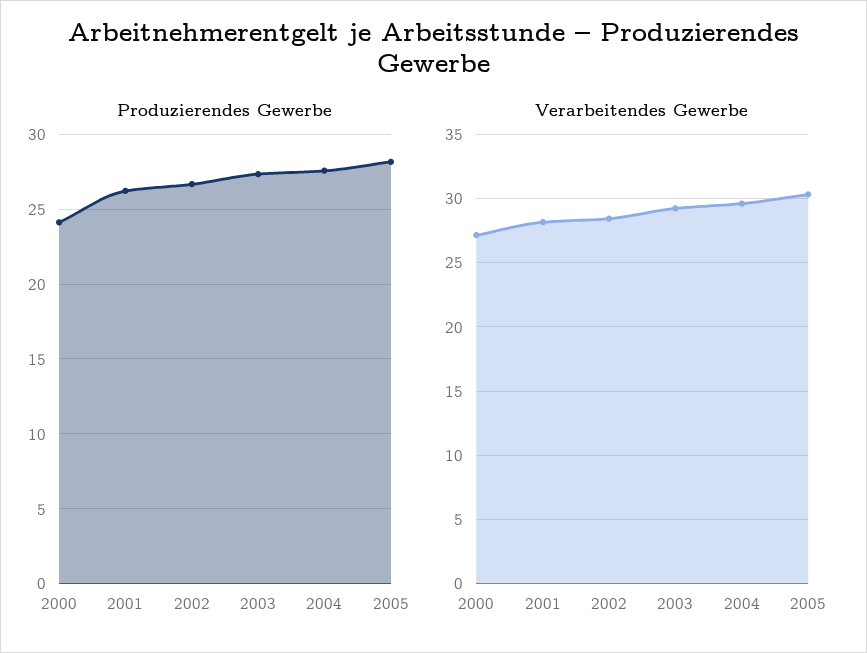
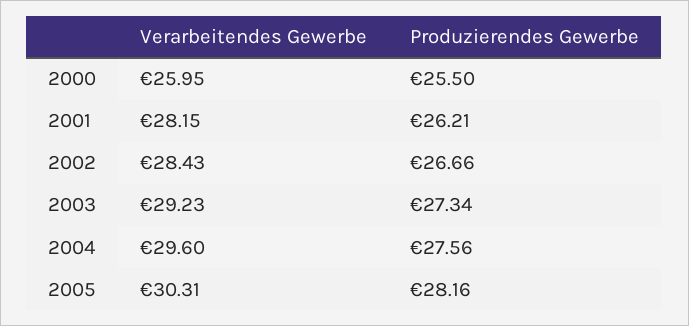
Produzierendes Gewerbe, 2000: 24 -> 25.5
Verarbeitendes Gewerbe, 2000: 27 -> 25.95

